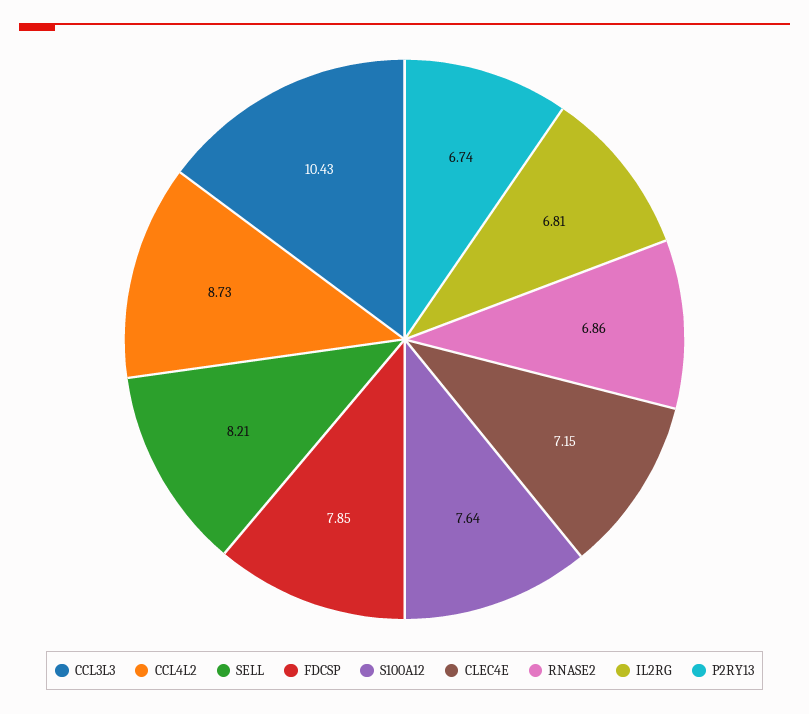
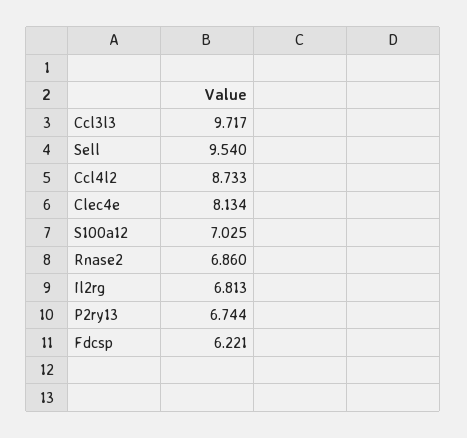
CCL3L3: 10.43 -> 9.717
SELL: 8.21 -> 9.54
FDCSP: 7.85 -> 6.221
S100A12: 7.64 -> 7.025
CLEC4E: 7.15 -> 8.134

